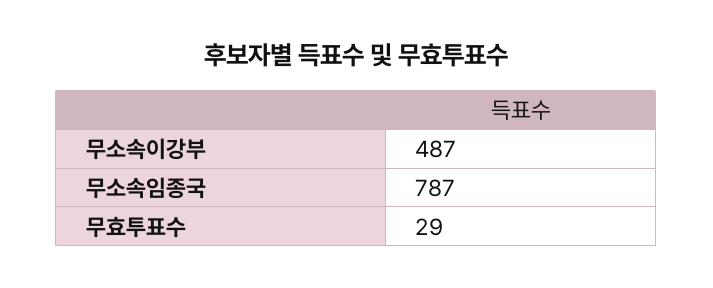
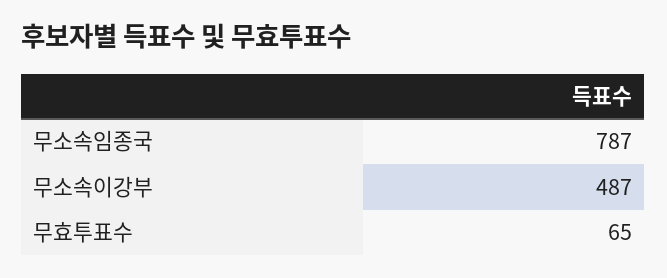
무효투표수: 29 -> 65

